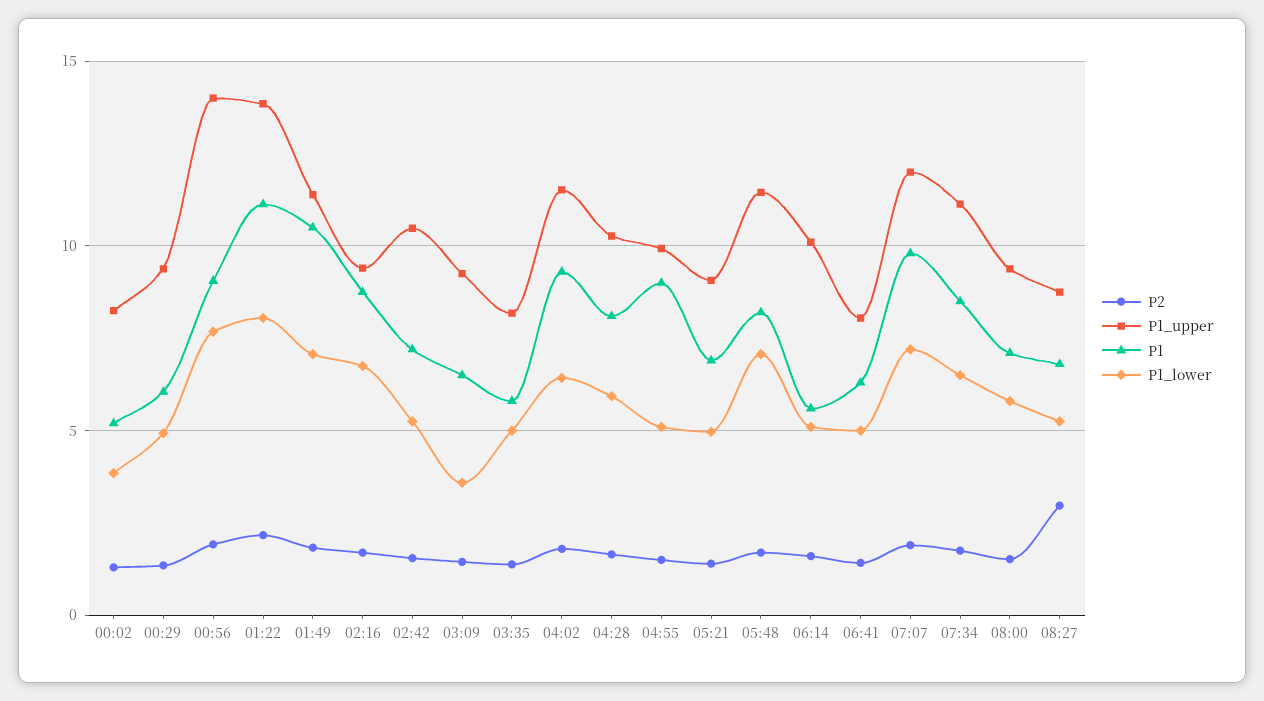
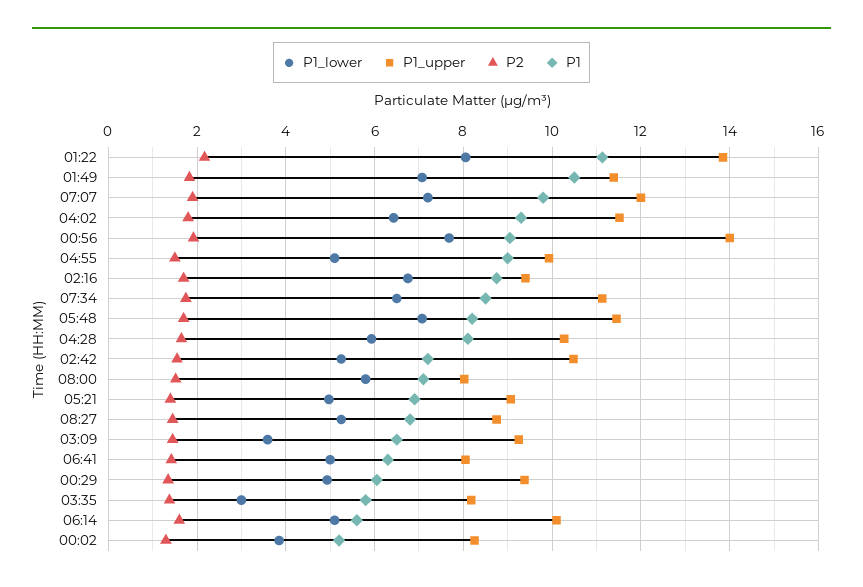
P1_lower, 03:35: 5 -> 3
P1_upper, 08:00: 9.5 -> 8
P2, 08:27: 3 -> 1.4

